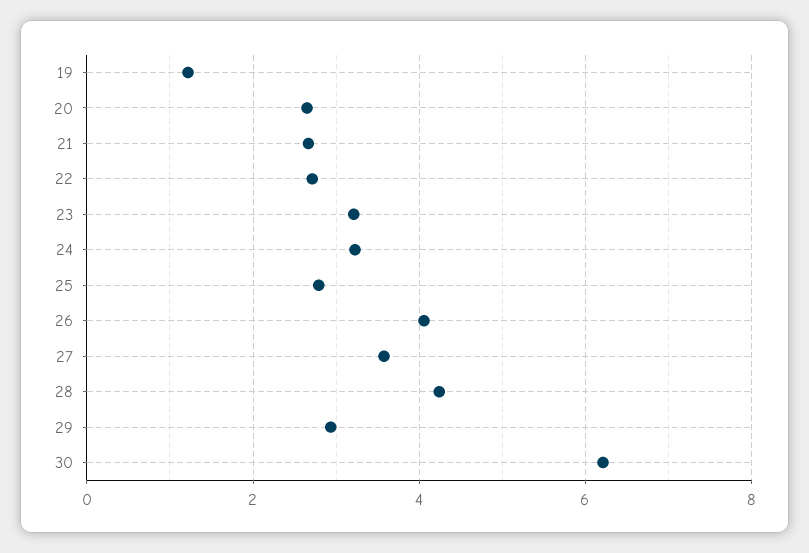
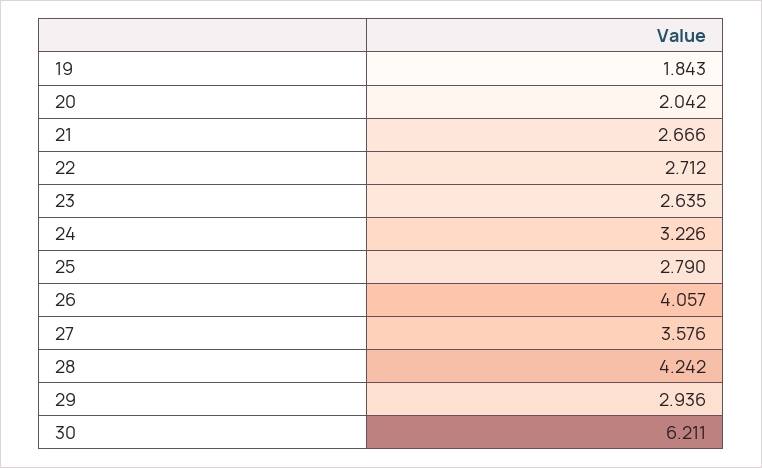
19: 1.2 -> 1.843
20: 2.6 -> 2.042
23: 3.2 -> 2.635

